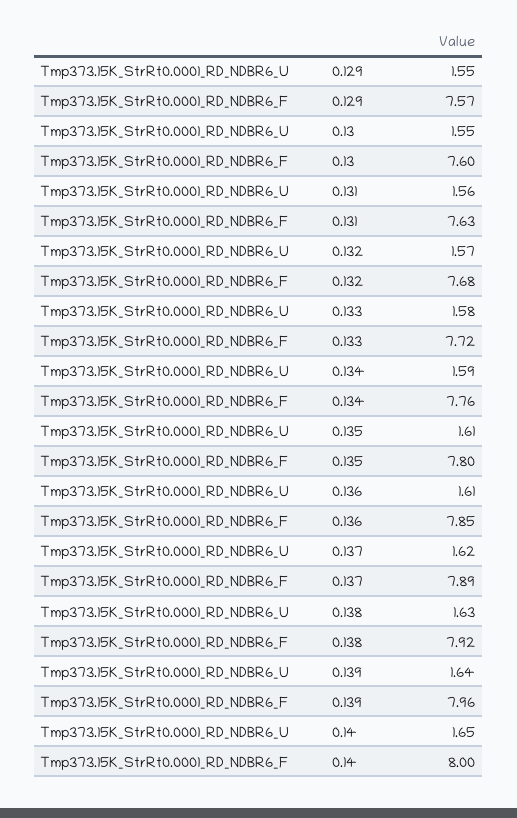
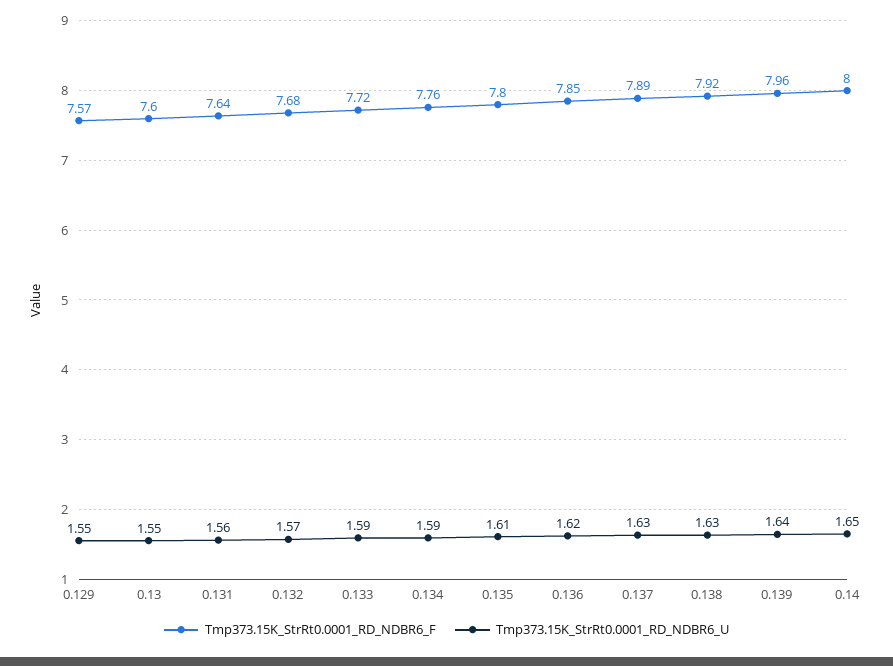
Tmp373.15K_StrRt0.0001_RD_NDBR6_F, 0.131: 7.63 -> 7.64
Tmp373.15K_StrRt0.0001_RD_NDBR6_U, 0.133: 1.58 -> 1.59
Tmp373.15K_StrRt0.0001_RD_NDBR6_U, 0.136: 1.61 -> 1.62
Tmp373.15K_StrRt0.0001_RD_NDBR6_U, 0.137: 1.62 -> 1.63

